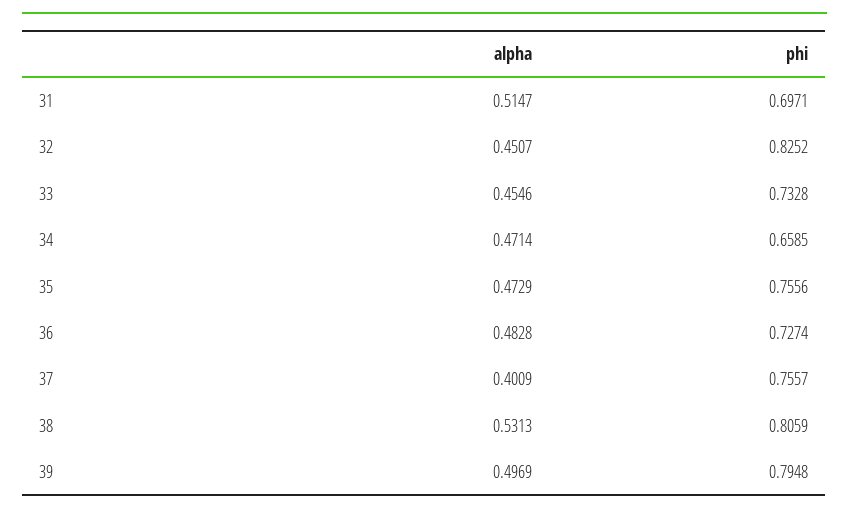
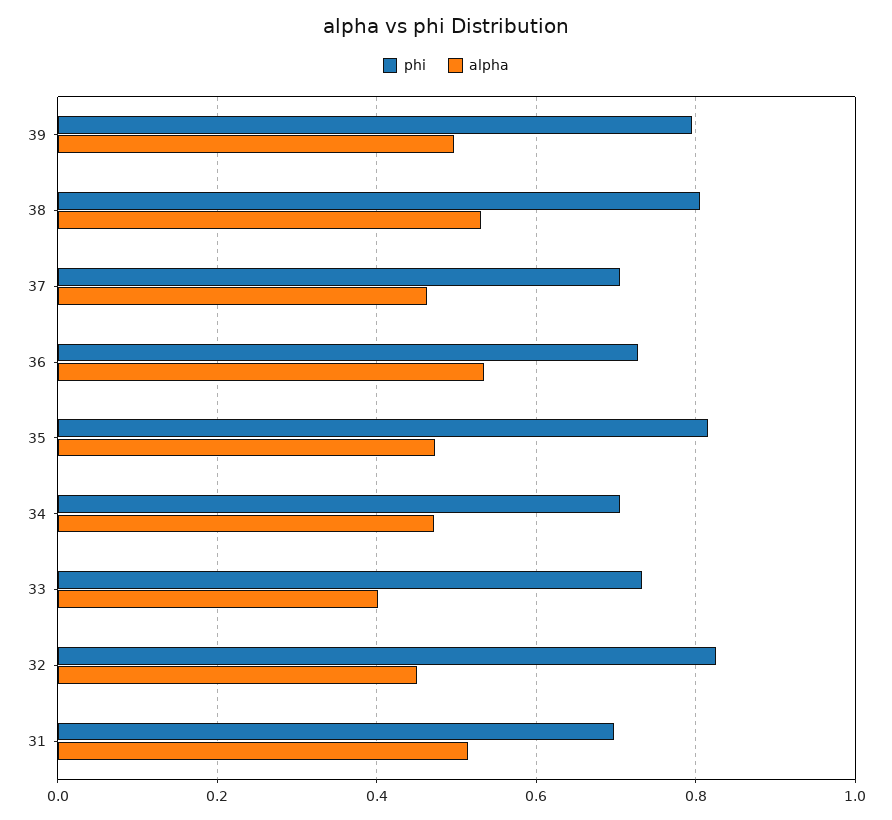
alpha, 33: 0.4546 -> 0.4
phi, 34: 0.6585 -> 0.7
phi, 35: 0.7556 -> 0.82
alpha, 36: 0.4828 -> 0.54
alpha, 37: 0.4009 -> 0.46
phi, 37: 0.7557 -> 0.7

